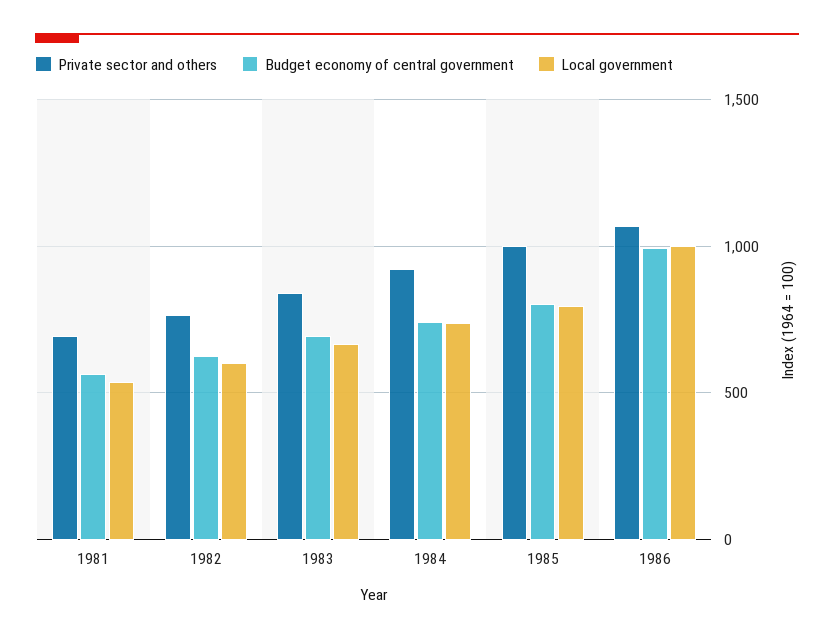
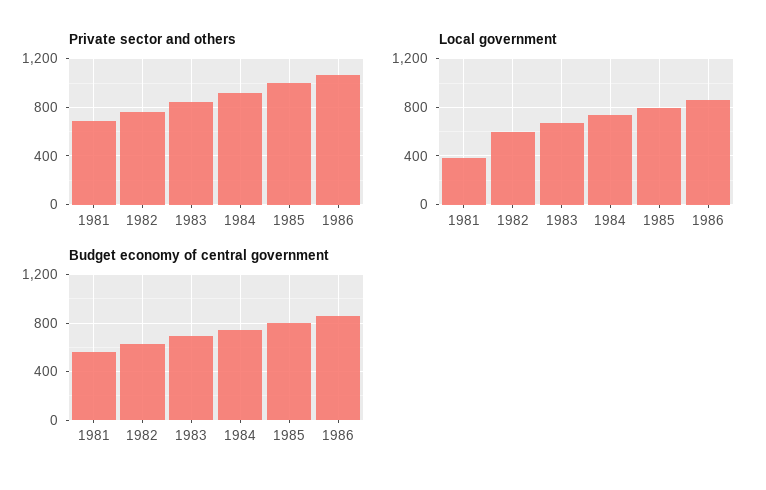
Local government, 1981: 550 -> 400
Budget economy of central government, 1986: 1000 -> 850
Local government, 1986: 1000 -> 850

